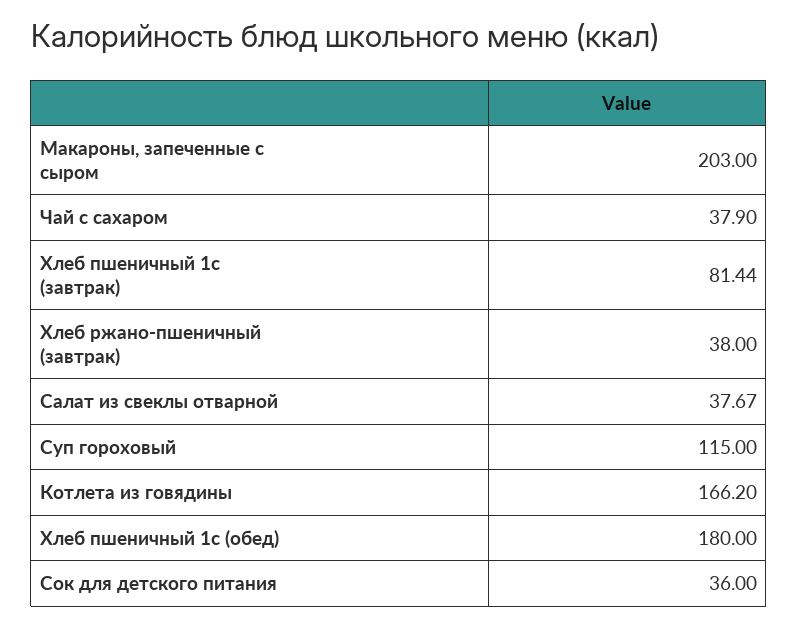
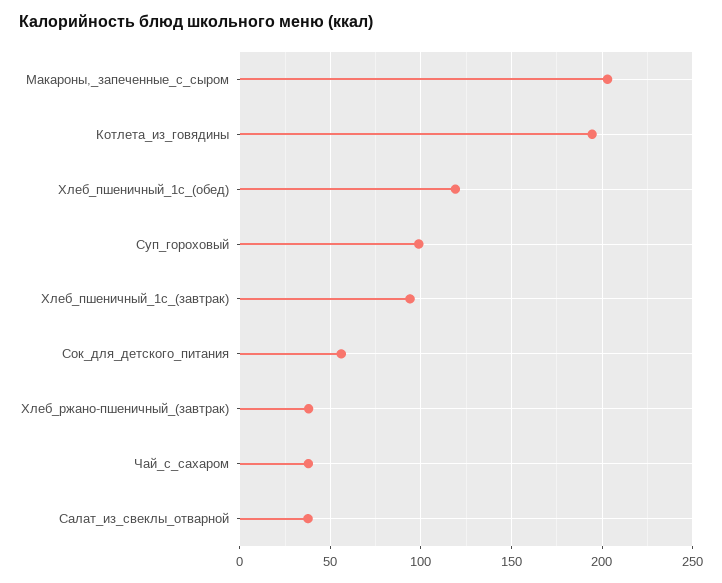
Хлеб пшеничный 1с (завтрак): 81.44 -> 95
Суп гороховый: 115 -> 100
Котлета из говядины: 166.2 -> 195
Хлеб пшеничный 1с (обед): 180 -> 120
Сок для детского питания: 36 -> 55

